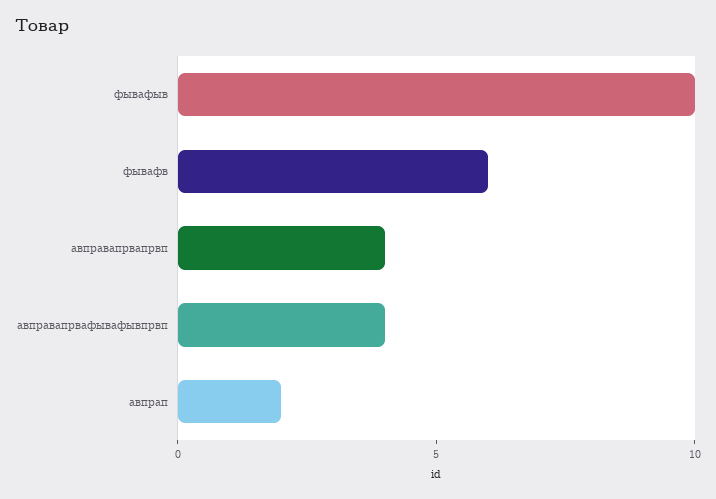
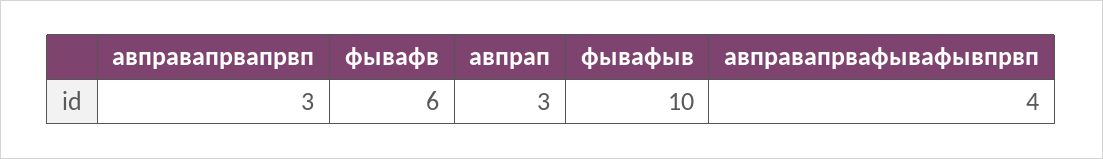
авправапрвапрвп: 4 -> 3
авпрап: 2 -> 3

